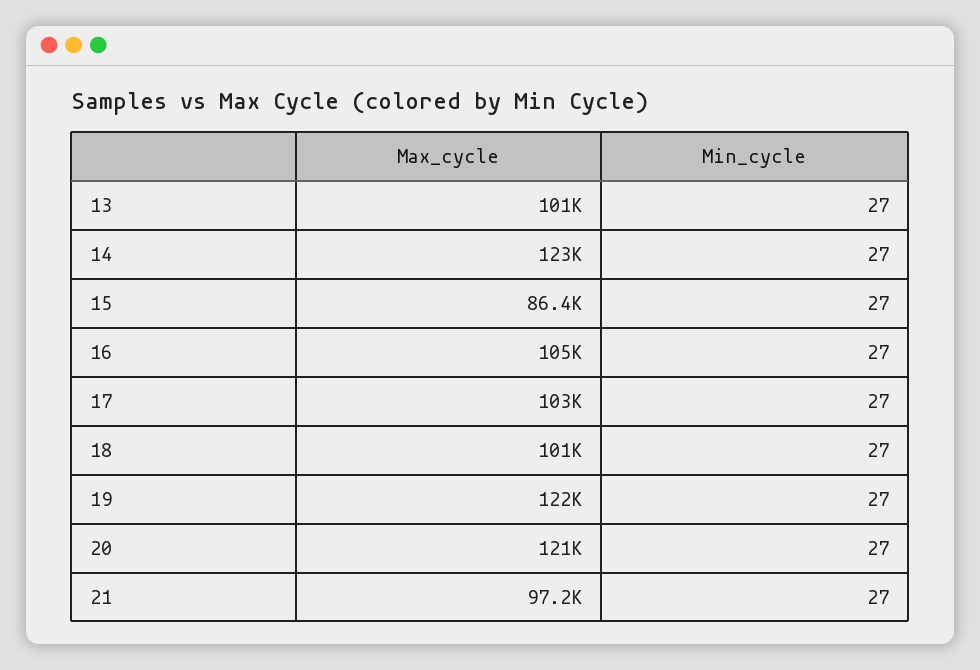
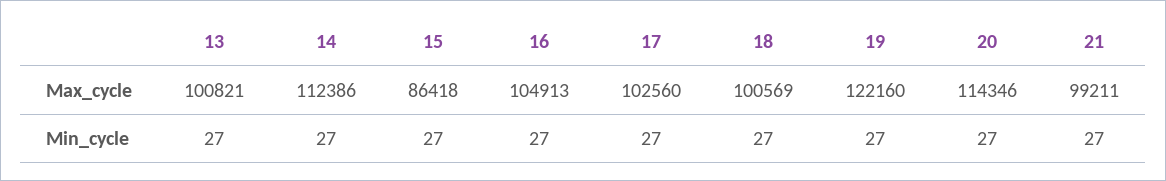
Max_cycle, 14: 123000 -> 112386
Max_cycle, 20: 121000 -> 114346
Max_cycle, 21: 97200 -> 99211

